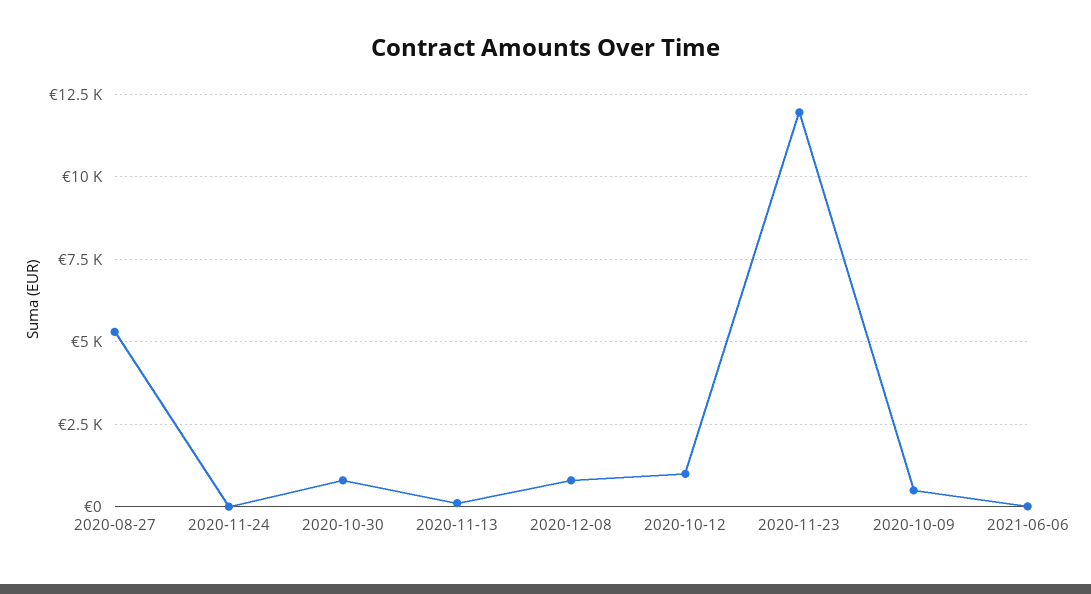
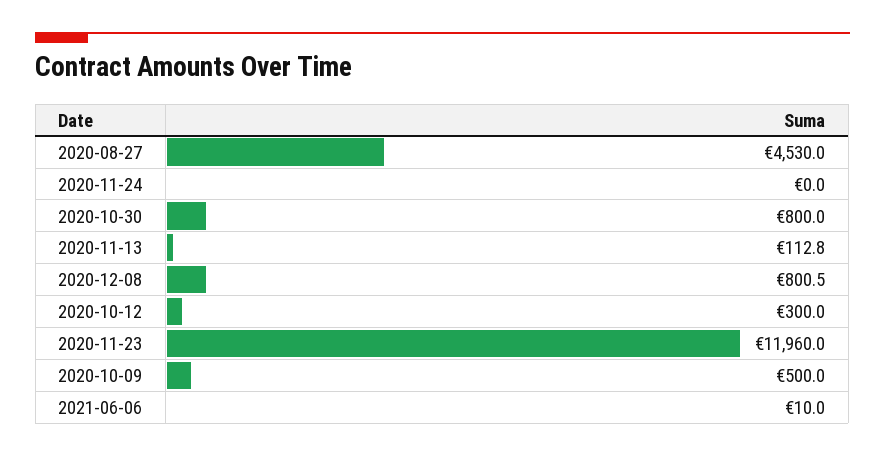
2020-08-27: 5250 -> 4530
2020-10-12: 1000 -> 300

